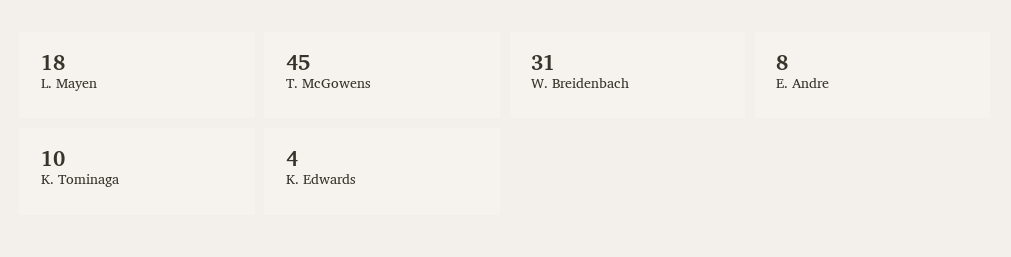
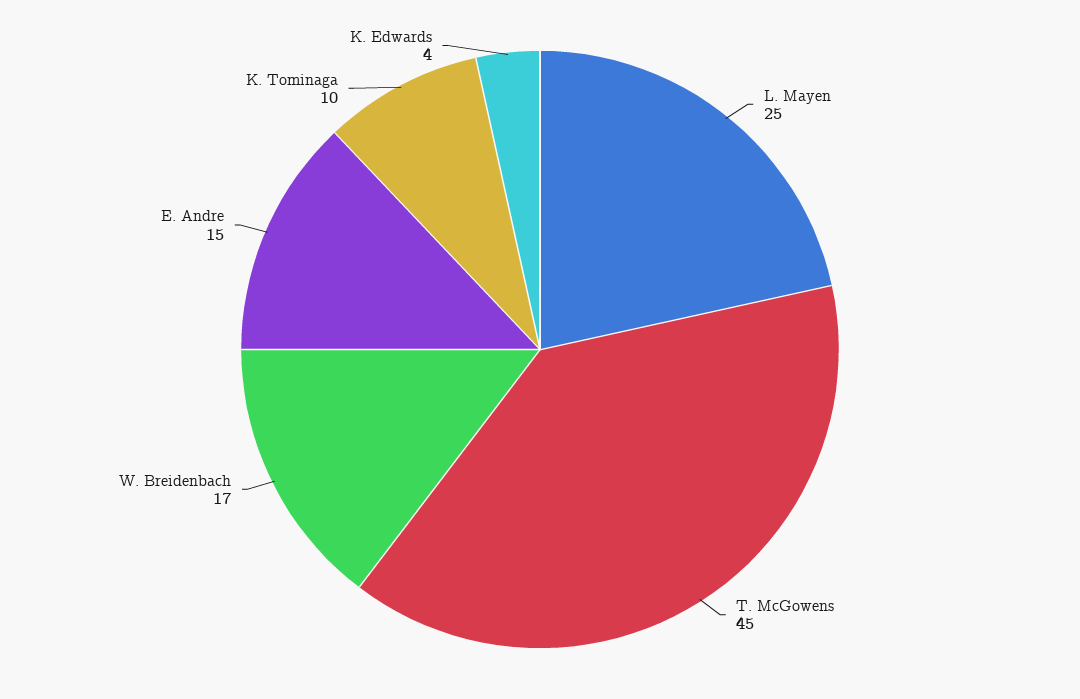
L. Mayen: 18 -> 25
W. Breidenbach: 31 -> 17
E. Andre: 8 -> 15

